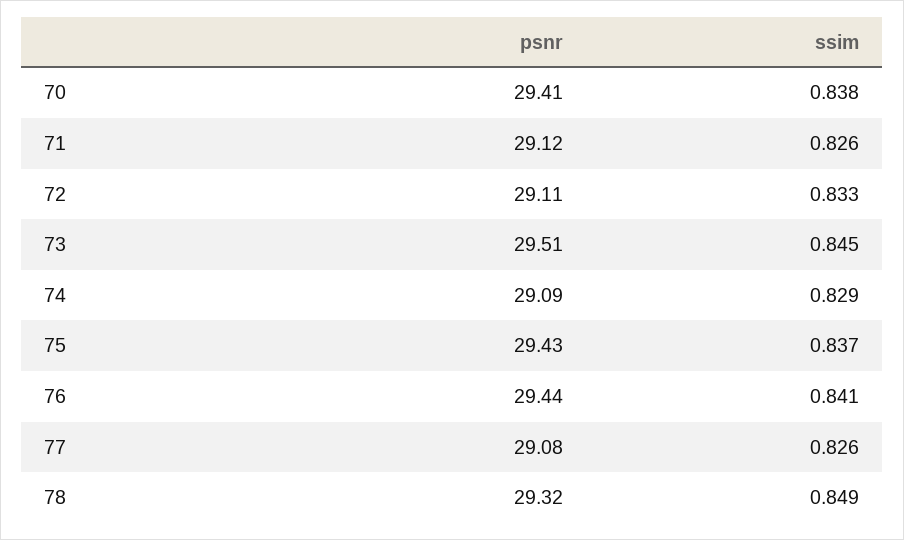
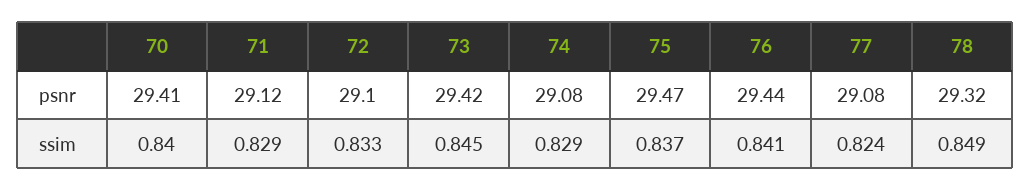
ssim, 70: 0.838 -> 0.84
ssim, 71: 0.826 -> 0.829
psnr, 72: 29.11 -> 29.1
psnr, 73: 29.51 -> 29.42
psnr, 74: 29.09 -> 29.08
psnr, 75: 29.43 -> 29.47
ssim, 77: 0.826 -> 0.824

